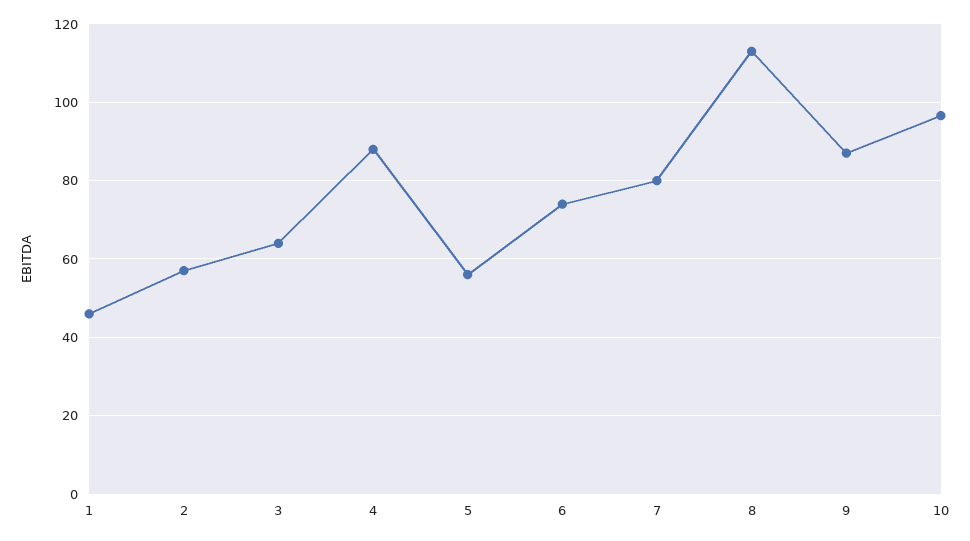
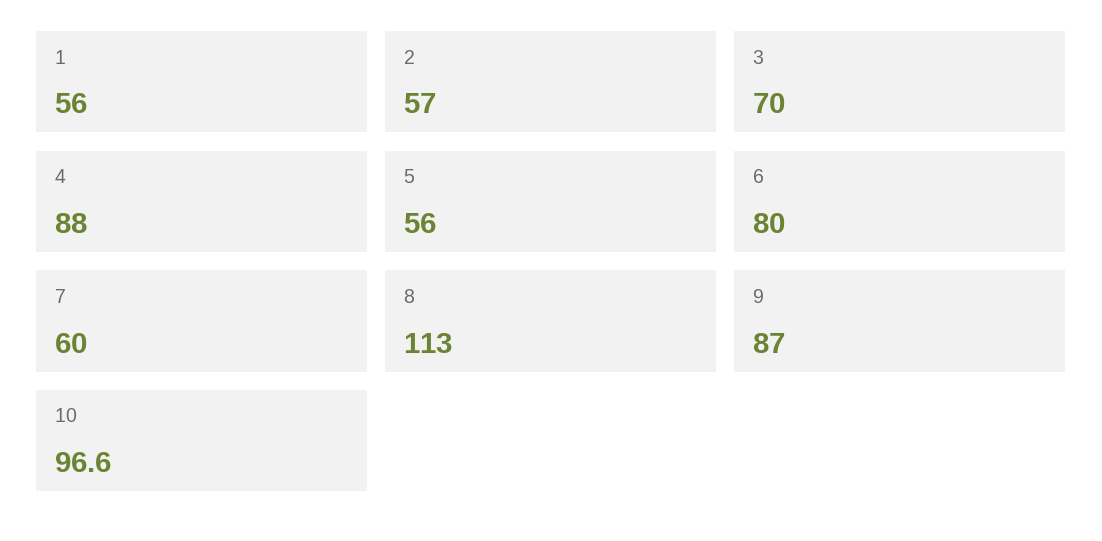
1: 46 -> 56
3: 64 -> 70
6: 74 -> 80
7: 80 -> 60

